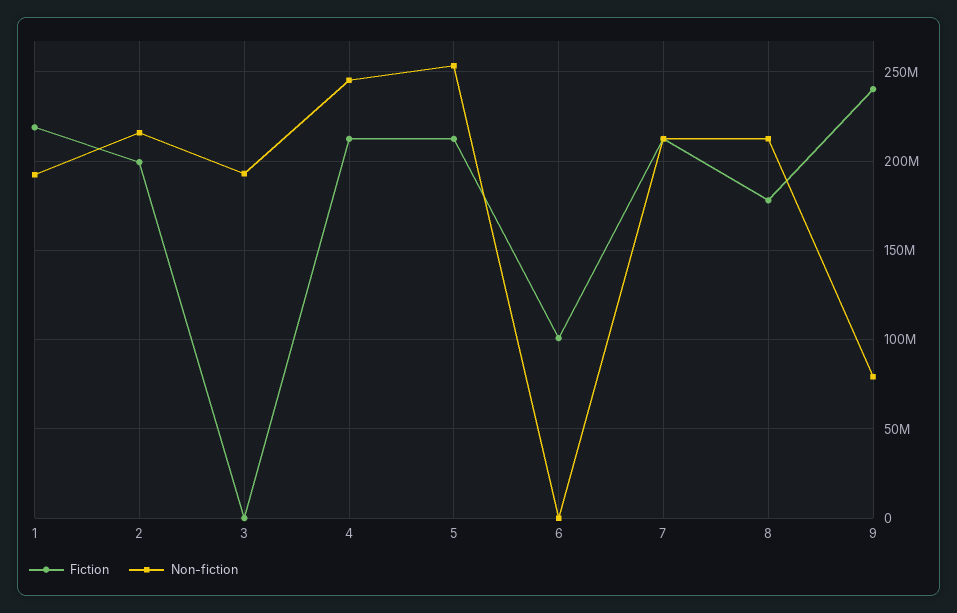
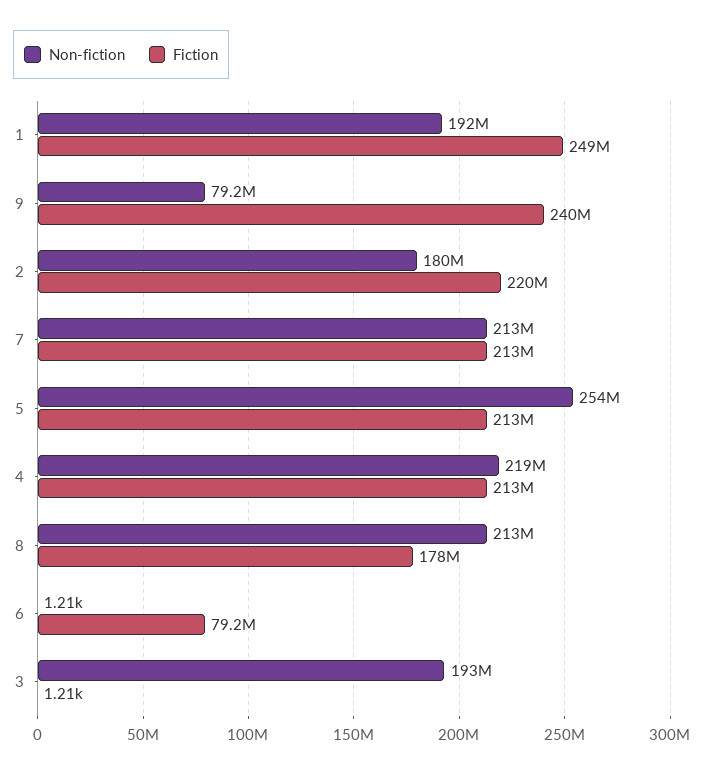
Fiction, 1: 220000000 -> 249000000
Fiction, 2: 200000000 -> 220000000
Non-fiction, 2: 215000000 -> 180000000
Non-fiction, 4: 245000000 -> 219000000
Fiction, 6: 100000000 -> 79200000

